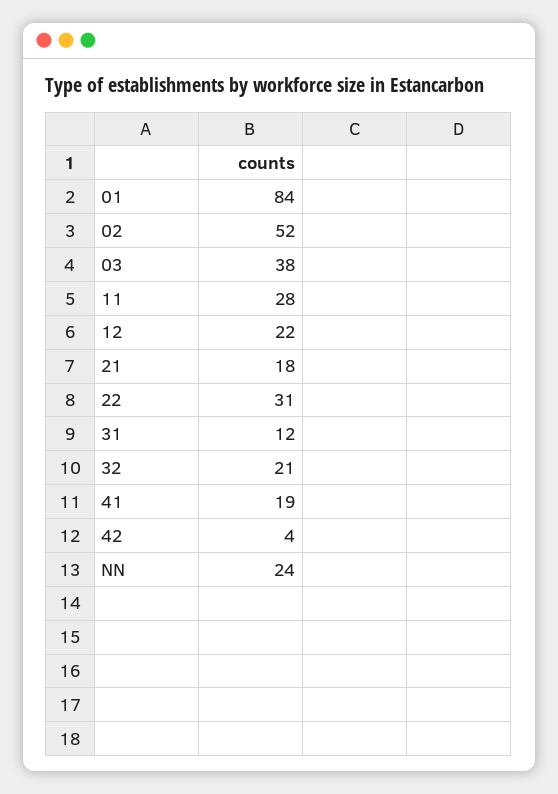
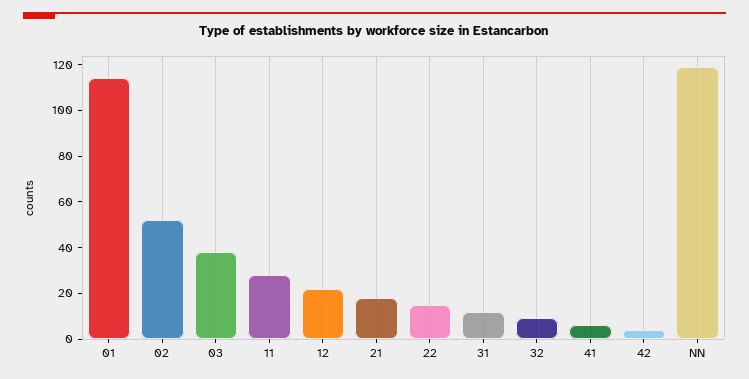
01: 84 -> 115
22: 31 -> 15
32: 21 -> 10
41: 19 -> 5
NN: 24 -> 120

